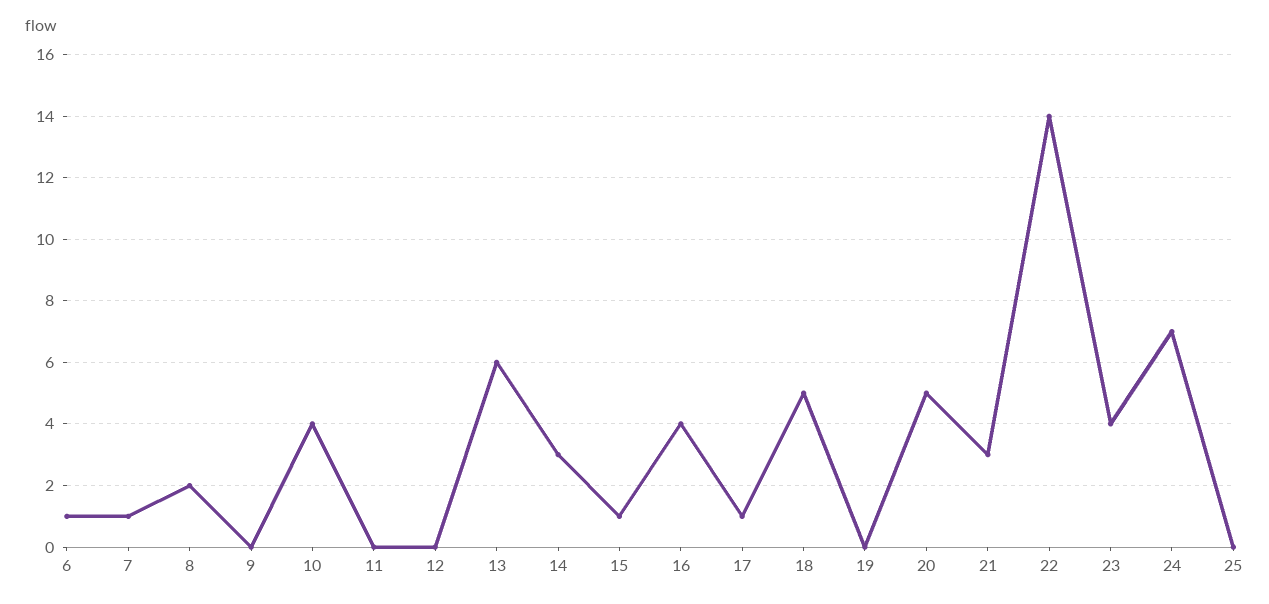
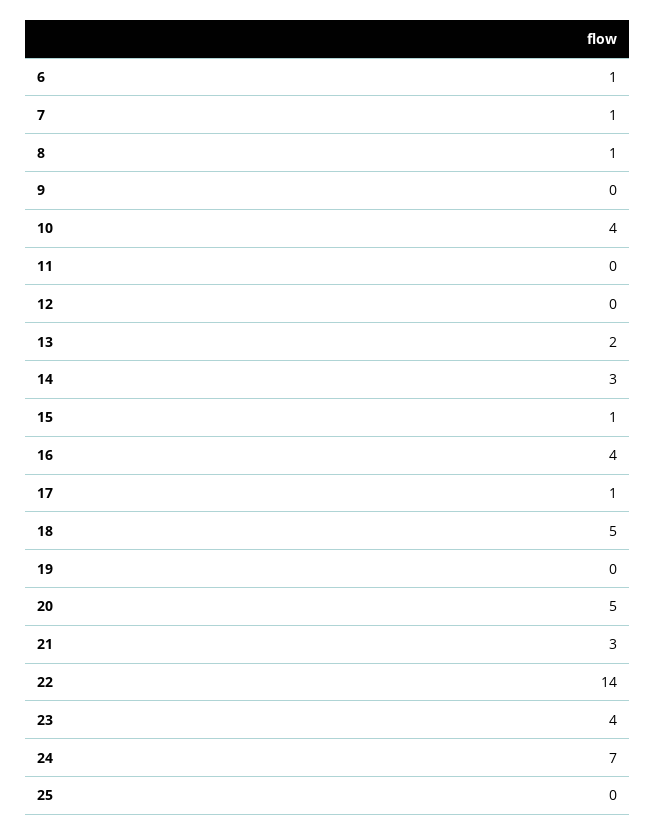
8: 2 -> 1
13: 6 -> 2

